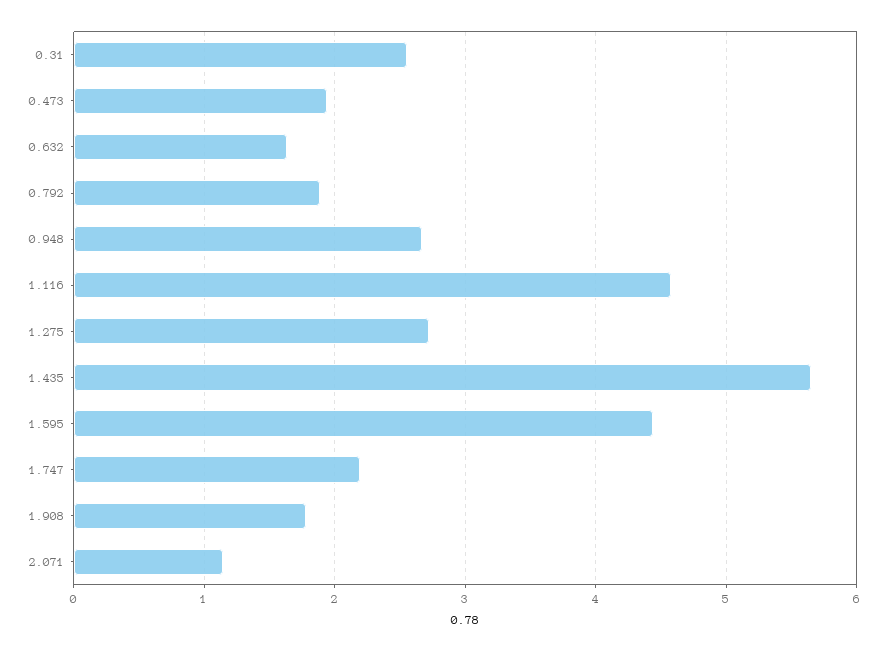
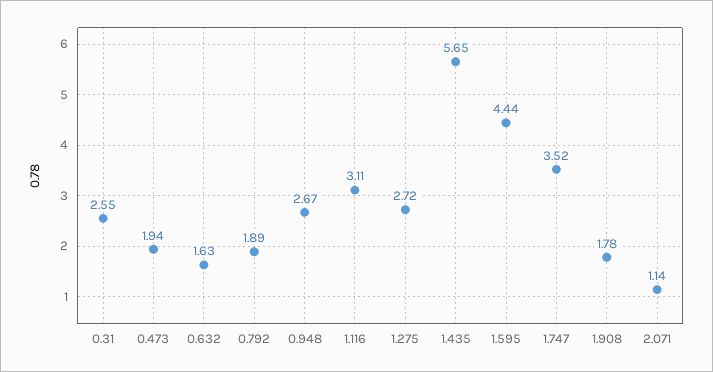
1.116: 4.6 -> 3.11
1.747: 2.2 -> 3.52

